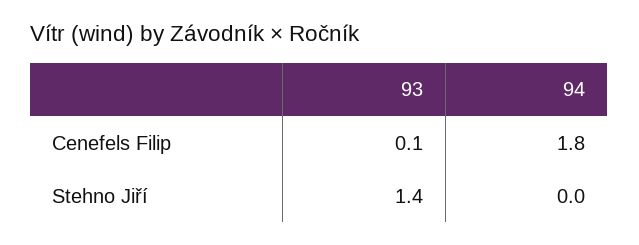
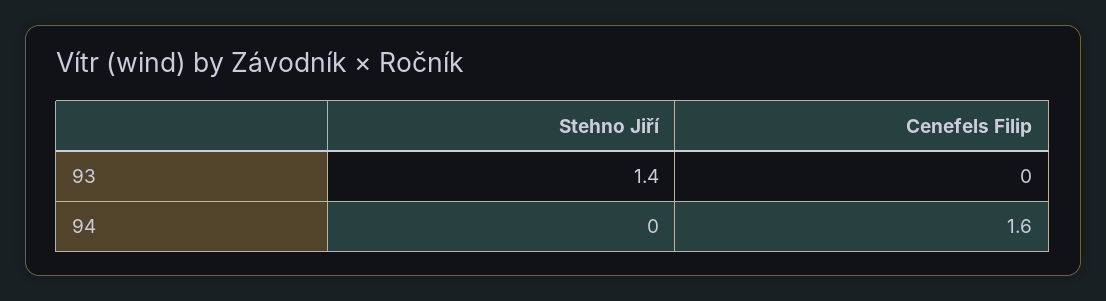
93, Cenefels Filip: 0.1 -> 0
94, Cenefels Filip: 1.8 -> 1.6

